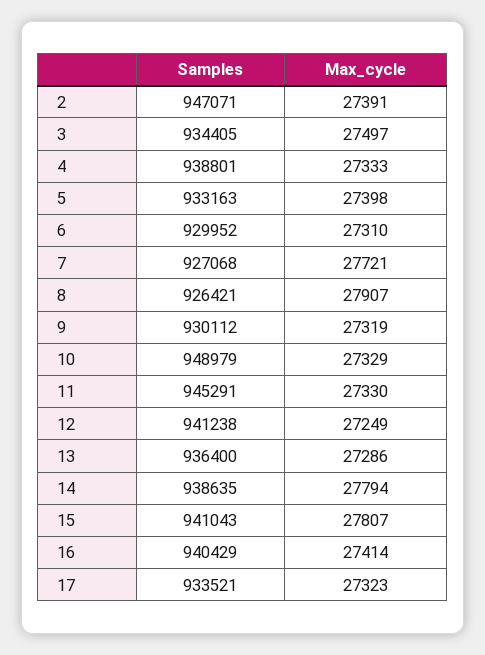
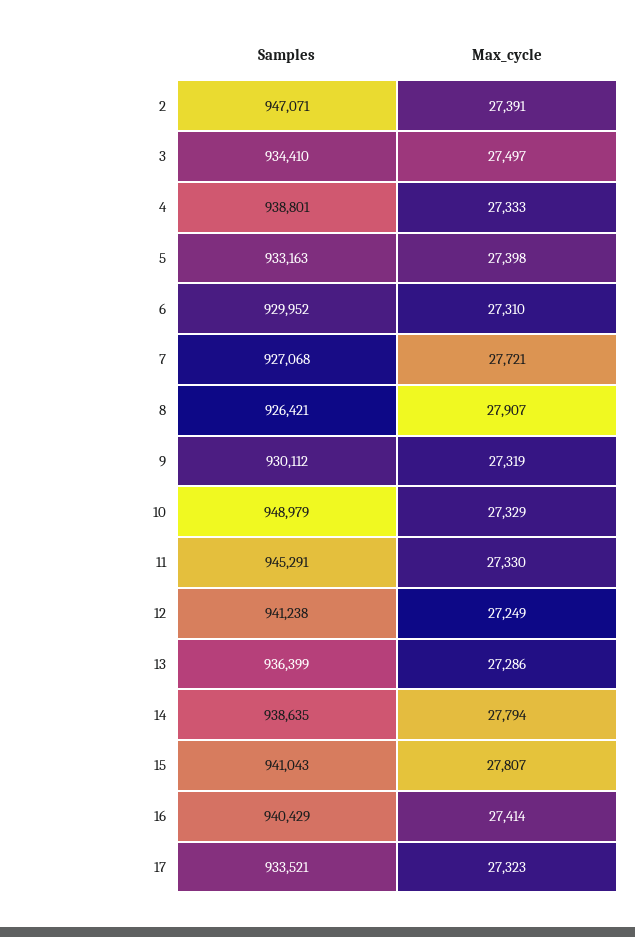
Samples, 3: 934405 -> 934410
Samples, 13: 936400 -> 936399

